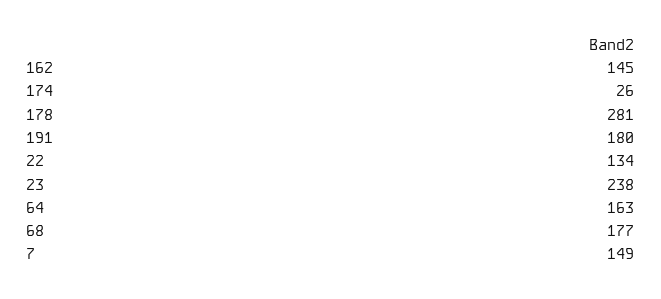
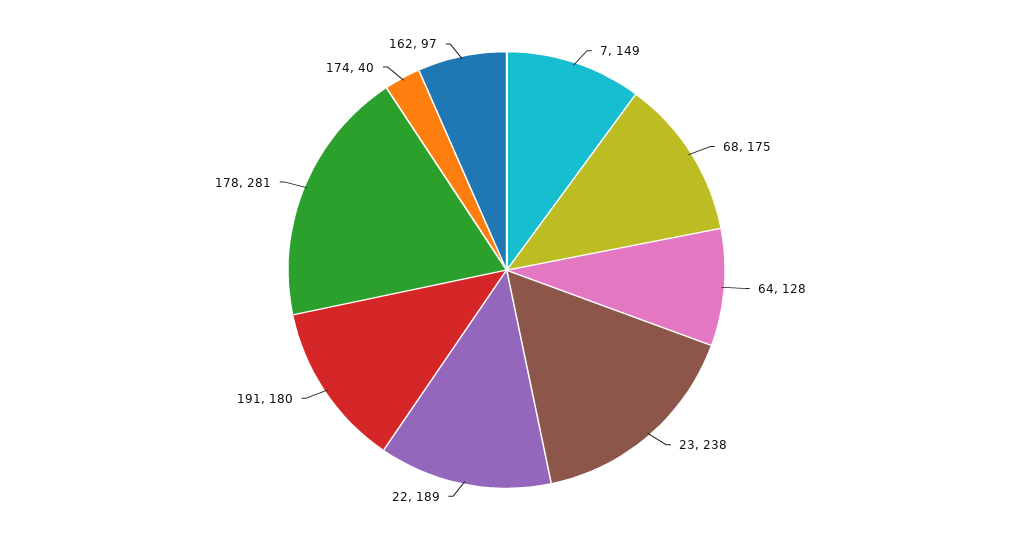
162: 145 -> 97
174: 26 -> 40
22: 134 -> 189
64: 163 -> 128
68: 177 -> 175

